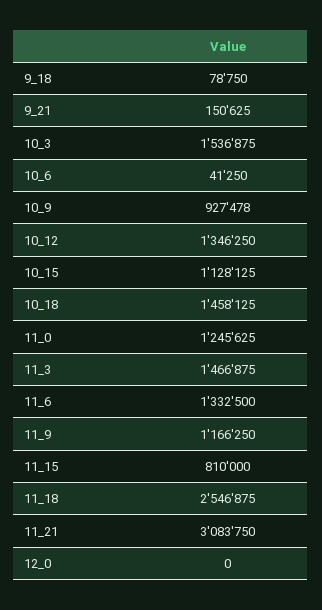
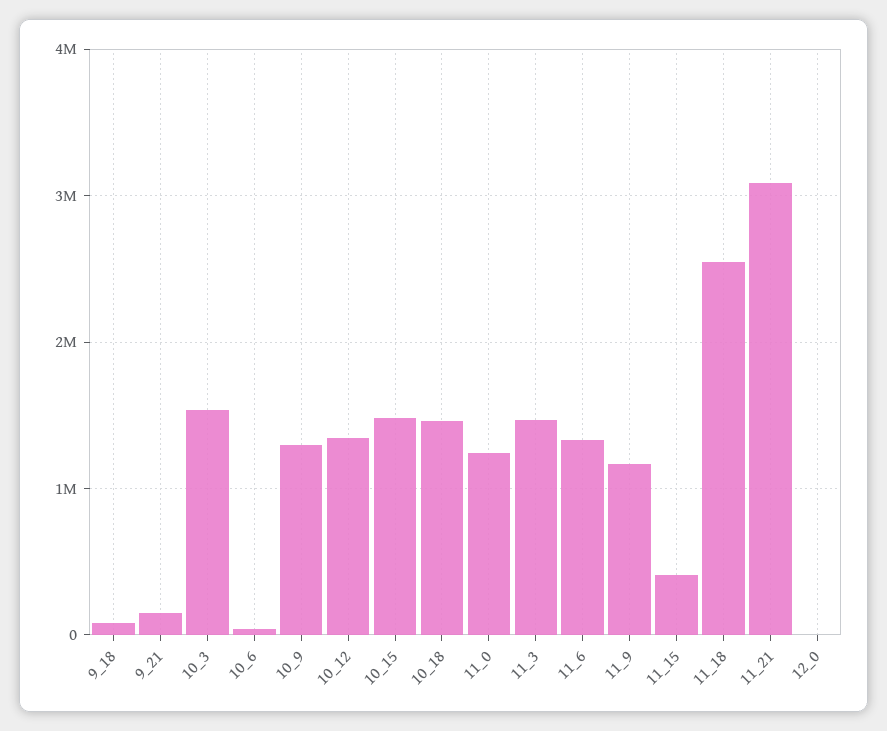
10_9: 927478 -> 1300000
10_15: 1128125 -> 1500000
11_15: 810000 -> 400000

